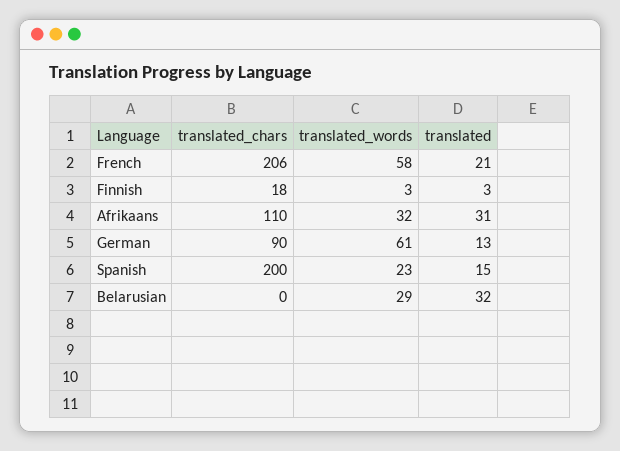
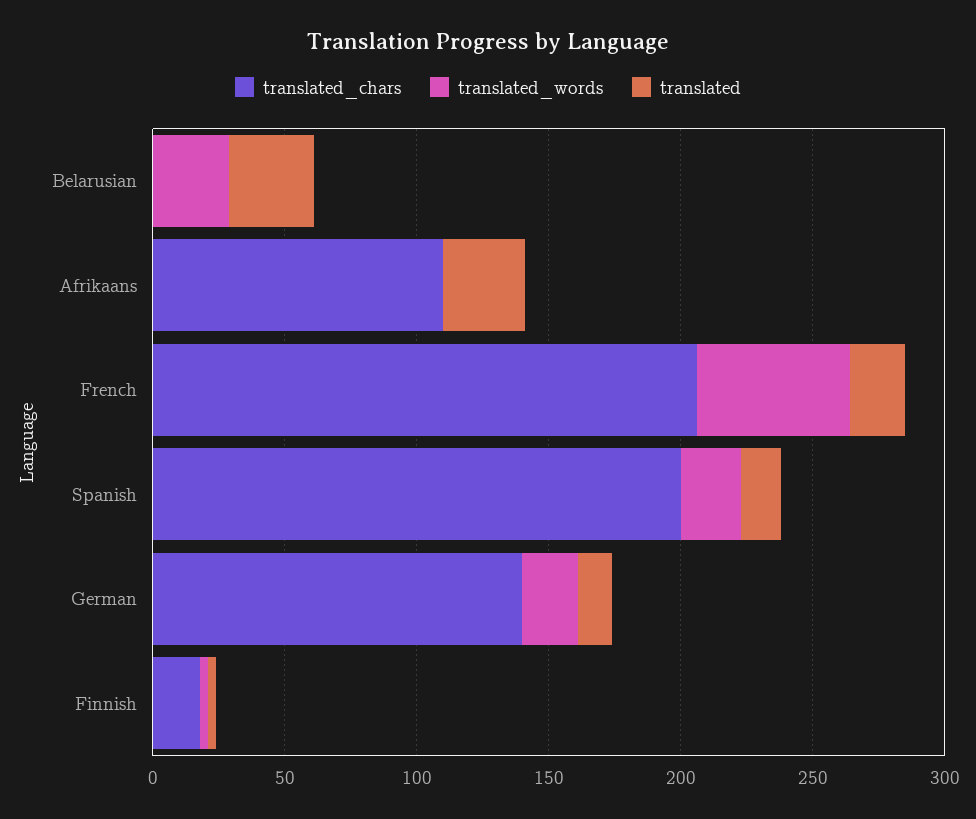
translated_words, Afrikaans: 32 -> 0
translated_chars, German: 90 -> 140
translated_words, German: 61 -> 20

